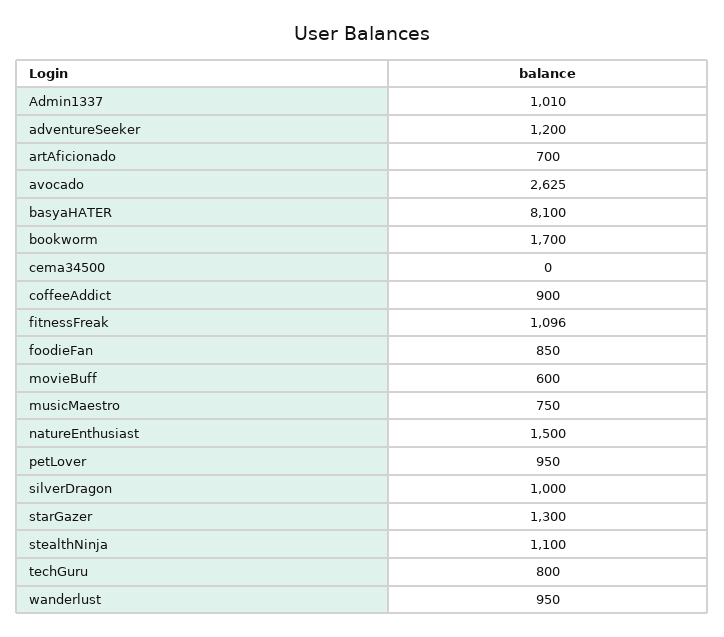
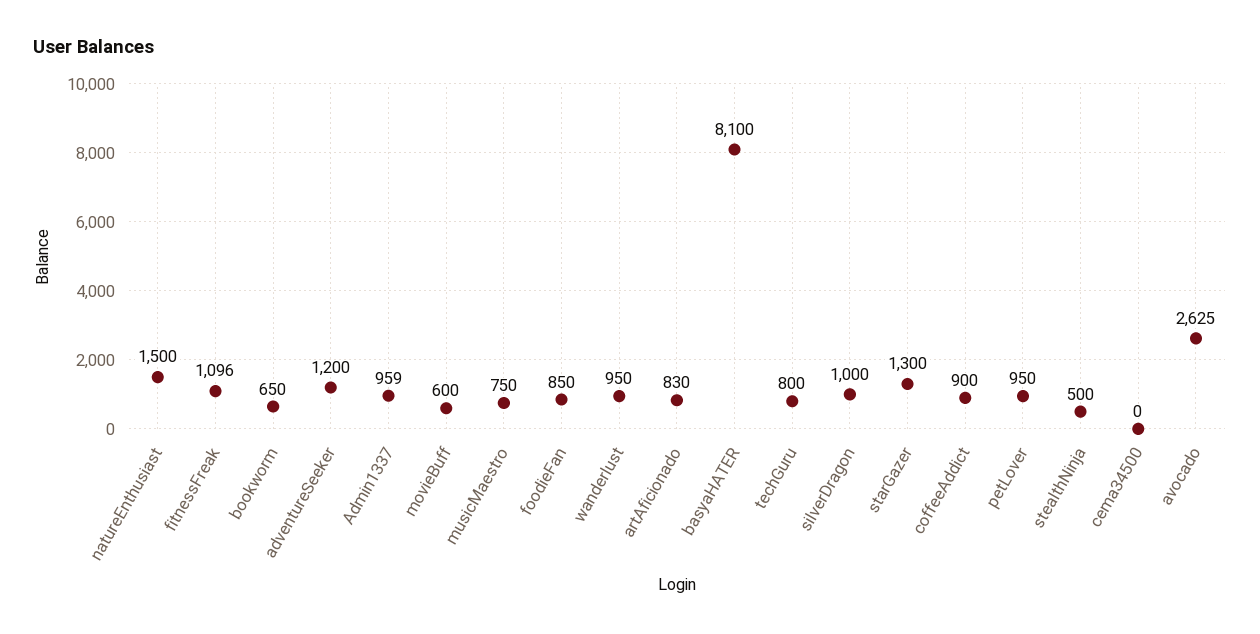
Admin1337: 1010 -> 959
artAficionado: 700 -> 830
bookworm: 1700 -> 650
stealthNinja: 1100 -> 500

